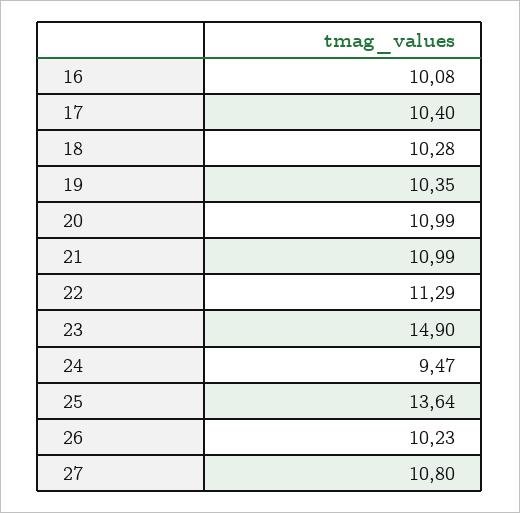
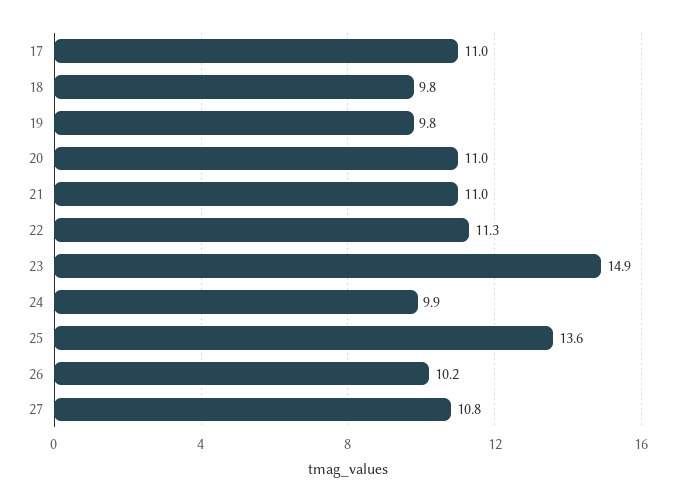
16: 10.08 -> none
17: 10.4 -> 11
18: 10.28 -> 9.8
19: 10.35 -> 9.8
24: 9.47 -> 9.9

